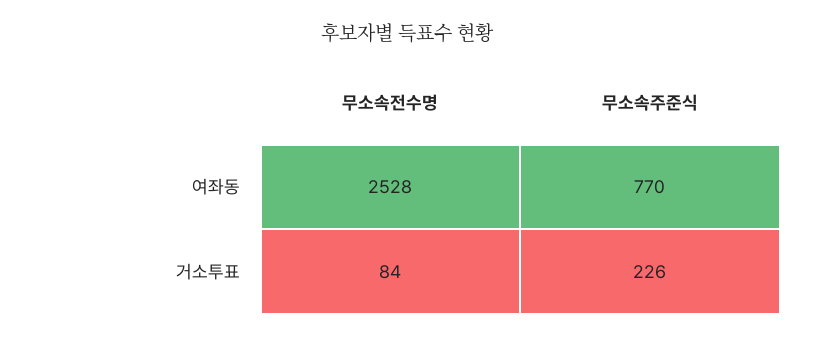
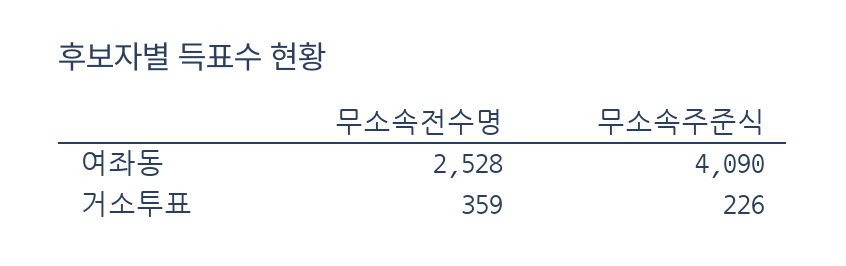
무소속주준식, 여좌동: 770 -> 4090
무소속전수명, 거소투표: 84 -> 359

